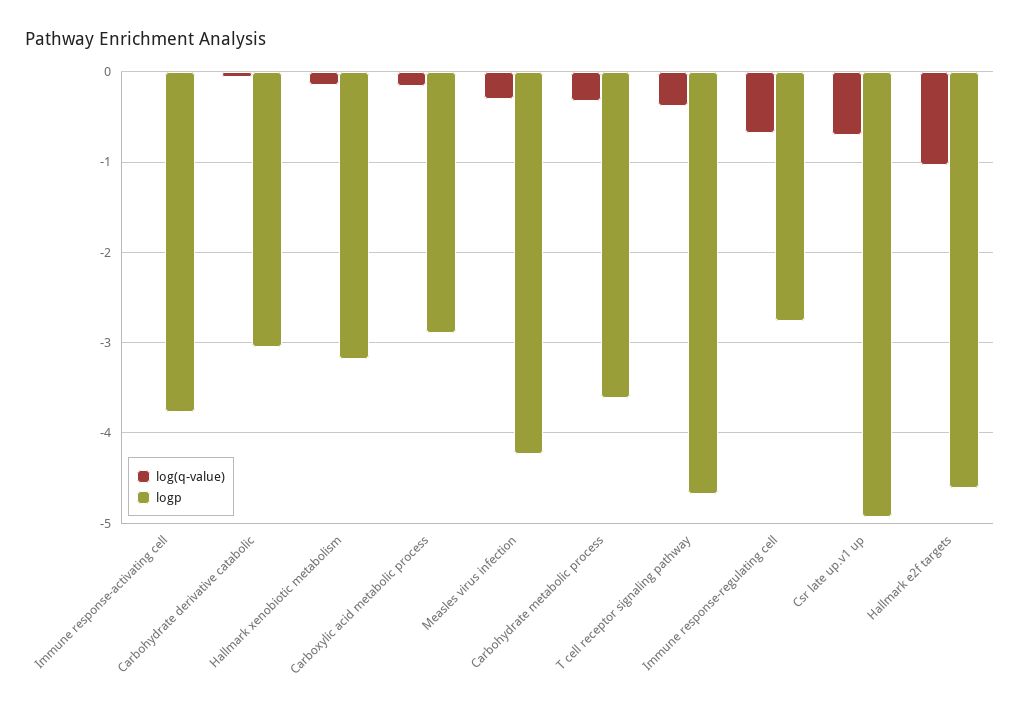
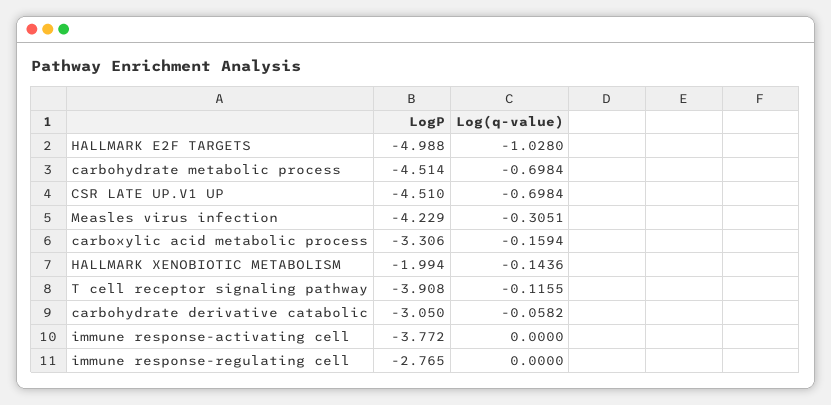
logp, Hallmark xenobiotic metabolism: -3.2 -> -1.994
logp, Carboxylic acid metabolic process: -2.9 -> -3.306
log(q-value), Carbohydrate metabolic process: -0.3 -> -0.6984
logp, Carbohydrate metabolic process: -3.6 -> -4.514
log(q-value), T cell receptor signaling pathway: -0.4 -> -0.1155
logp, T cell receptor signaling pathway: -4.7 -> -3.908
log(q-value), Immune response-regulating cell: -0.7 -> 0
logp, Csr late up.v1 up: -4.9 -> -4.51
logp, Hallmark e2f targets: -4.6 -> -4.988

